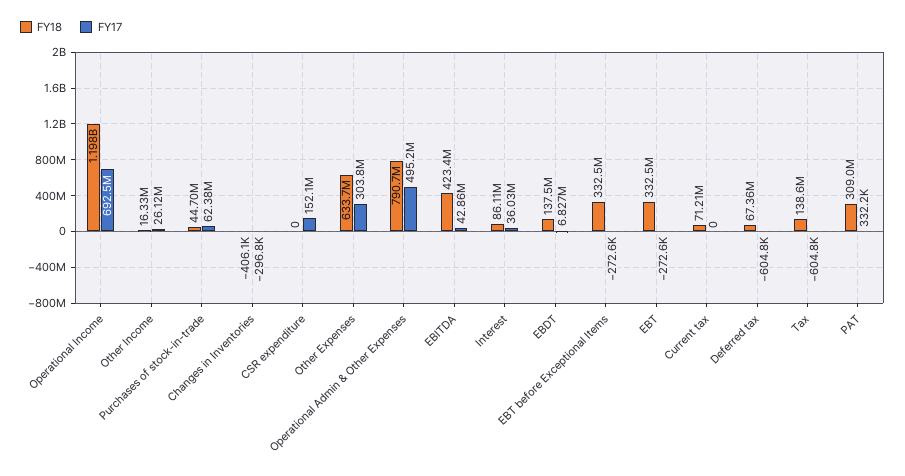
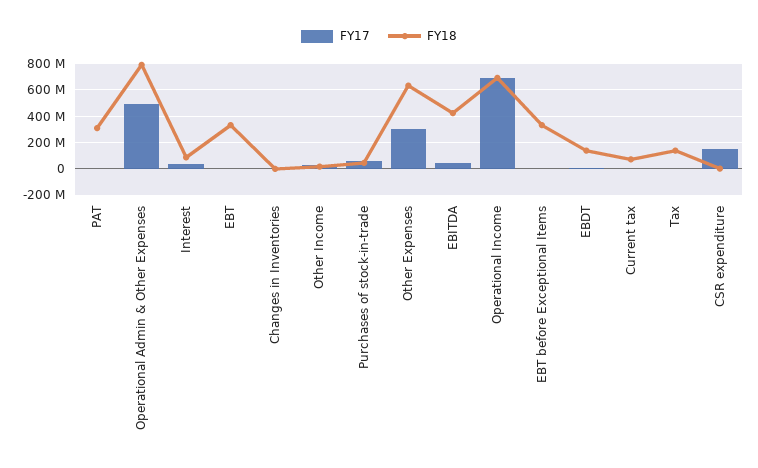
FY18, Operational Income: 1198000000 -> 700000000
FY18, Deferred tax: 67360000 -> none
FY17, Deferred tax: -604800 -> none

